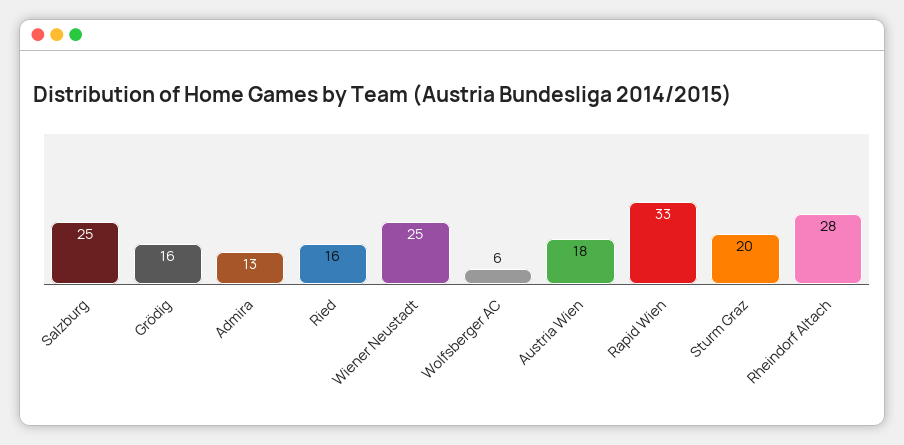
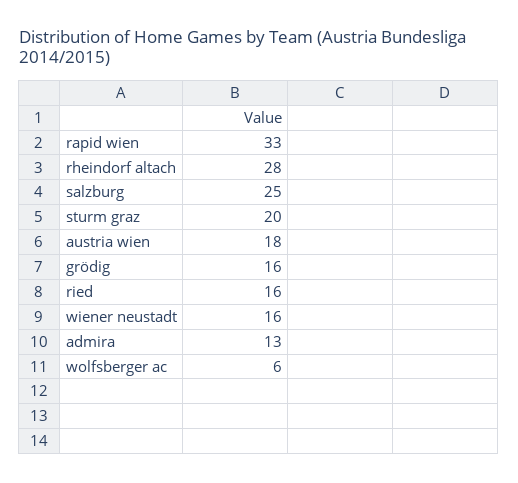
Wiener Neustadt: 25 -> 16

